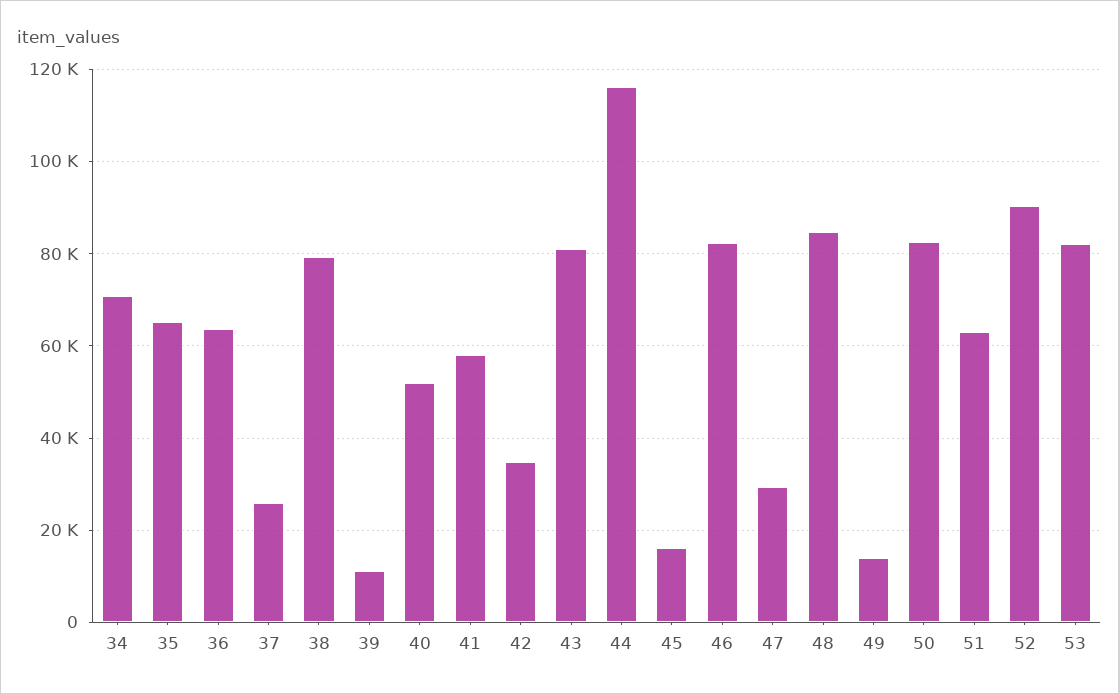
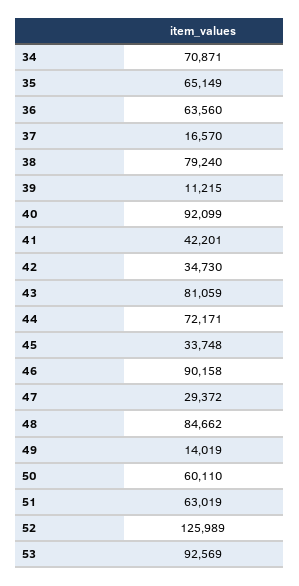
37: 26000 -> 16570
40: 52000 -> 92099
41: 58000 -> 42201
44: 116000 -> 72171
45: 16000 -> 33748
46: 82000 -> 90158
50: 82000 -> 60110
52: 90000 -> 125989
53: 82000 -> 92569

